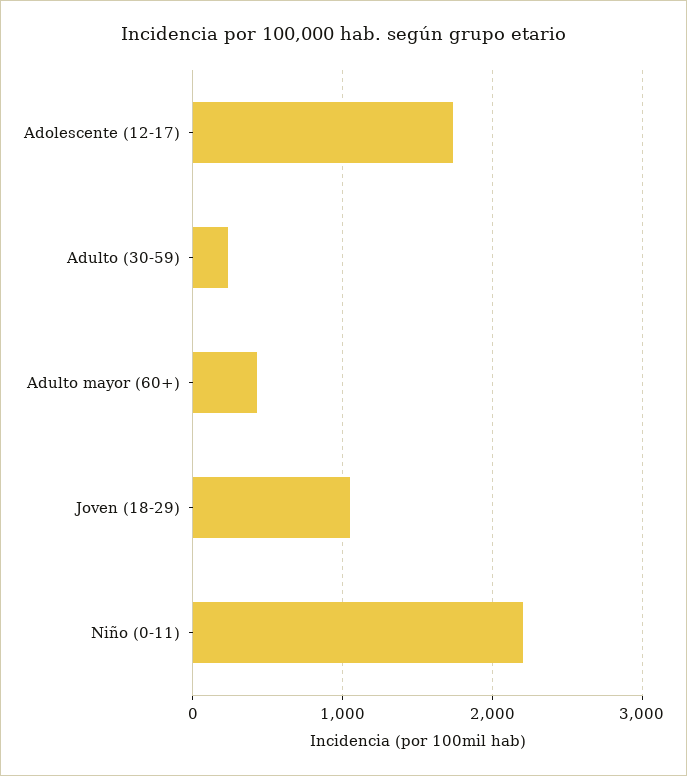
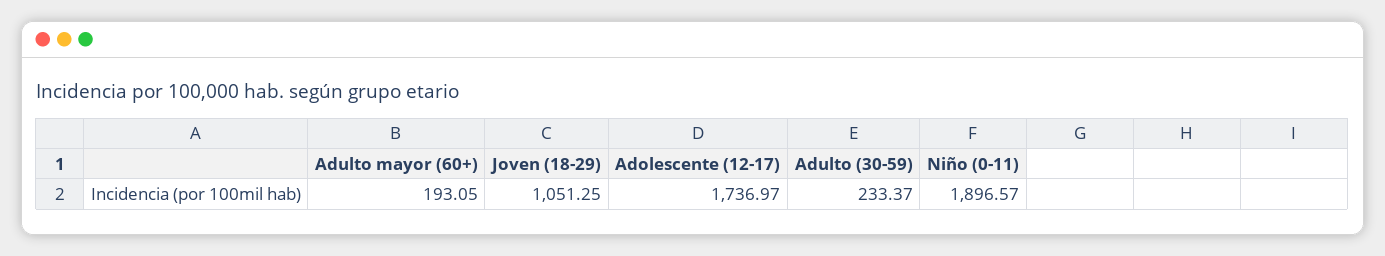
Adulto mayor (60+): 400 -> 193.05
Niño (0-11): 2200 -> 1896.57

